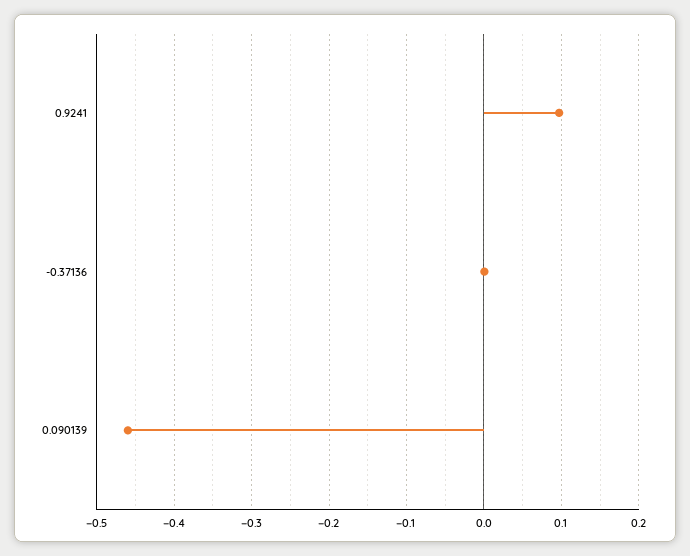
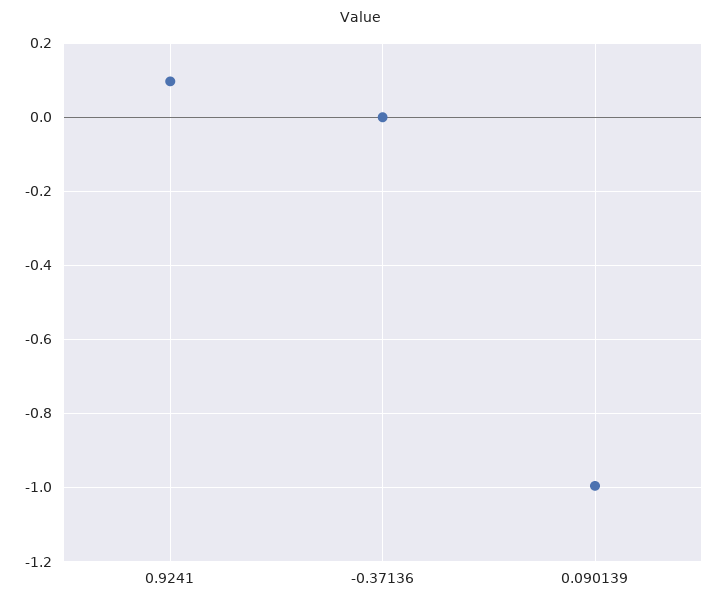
0.090139: -0.46 -> -1

